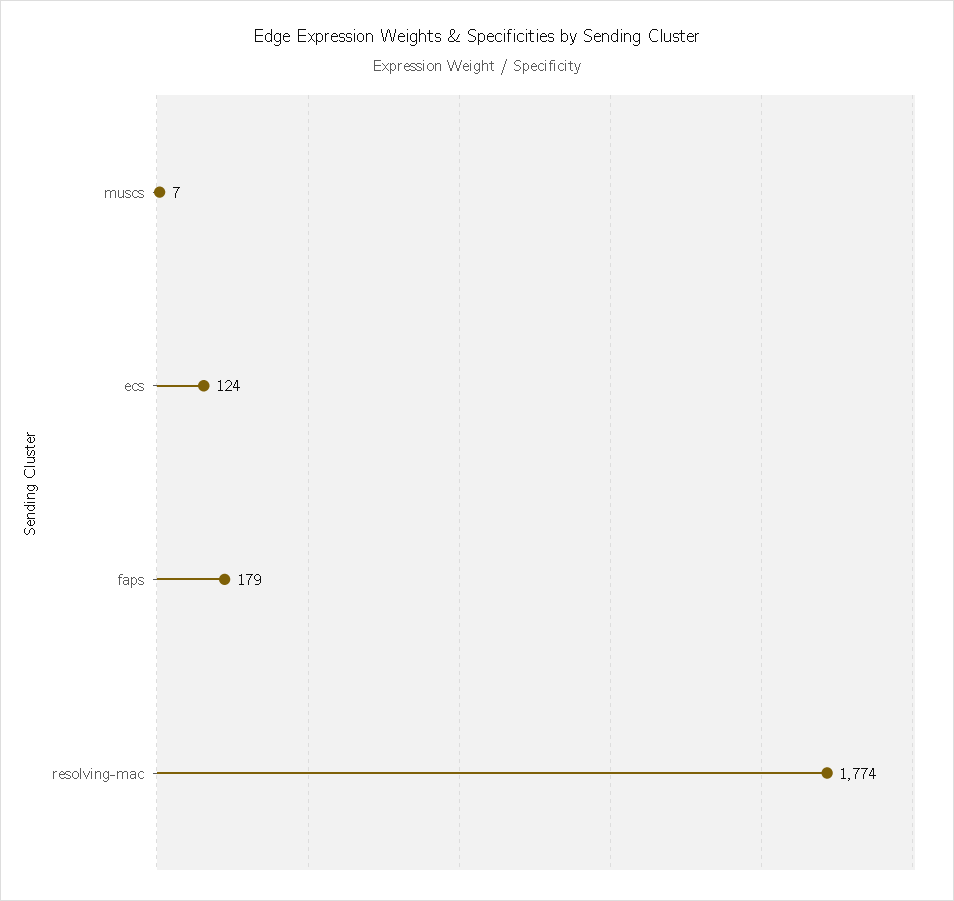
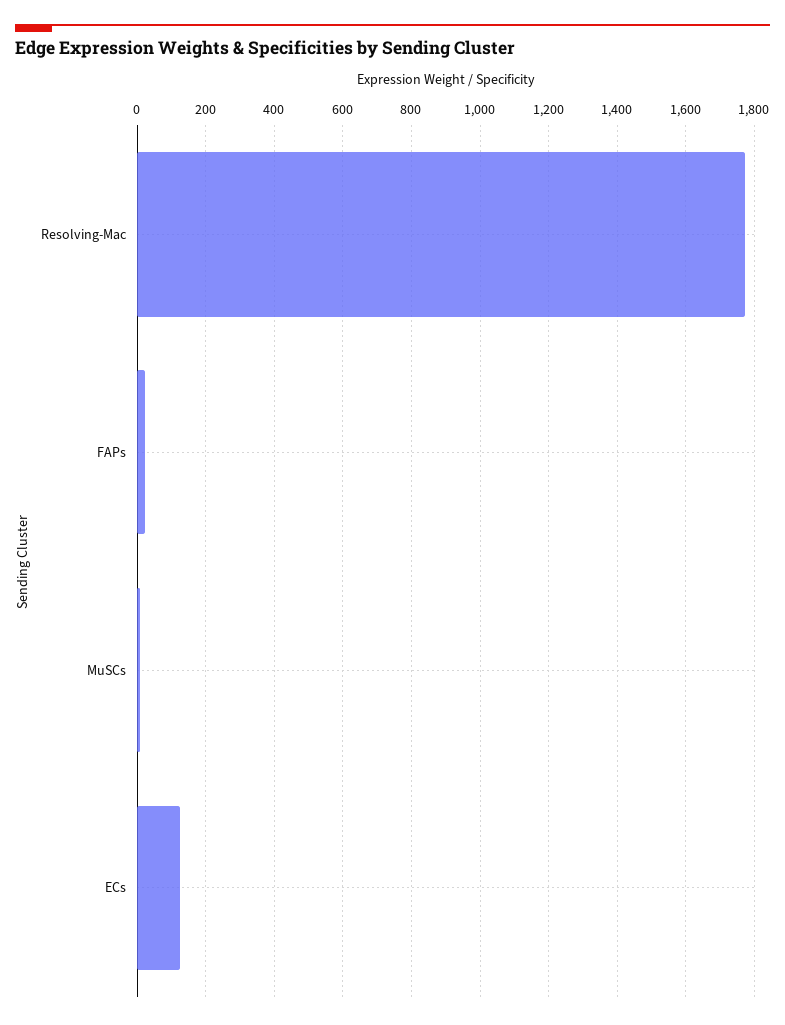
faps: 179 -> 20

